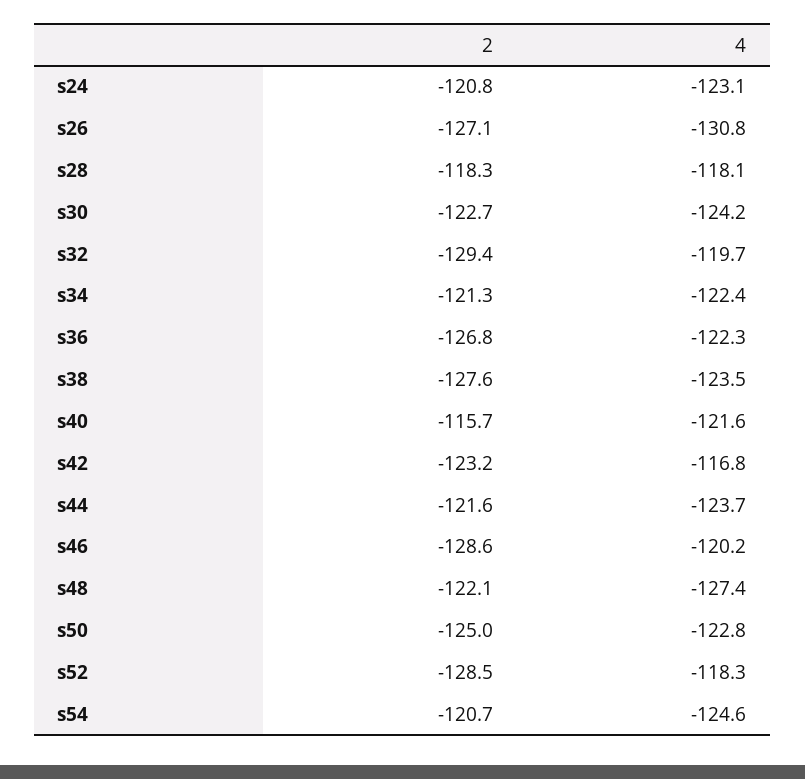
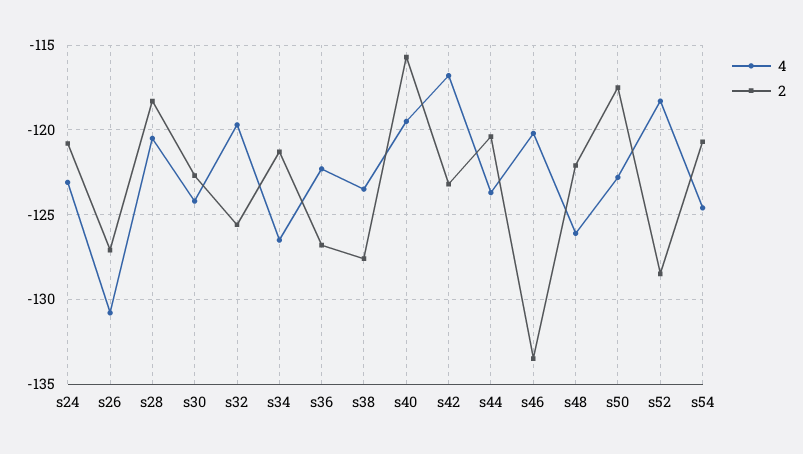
4, s28: -118.1 -> -120.5
2, s32: -129.4 -> -125.5
4, s34: -122.4 -> -126.5
4, s40: -121.6 -> -119.5
2, s44: -121.6 -> -120.5
2, s46: -128.6 -> -133.5
4, s48: -127.4 -> -126
2, s50: -125 -> -117.5

